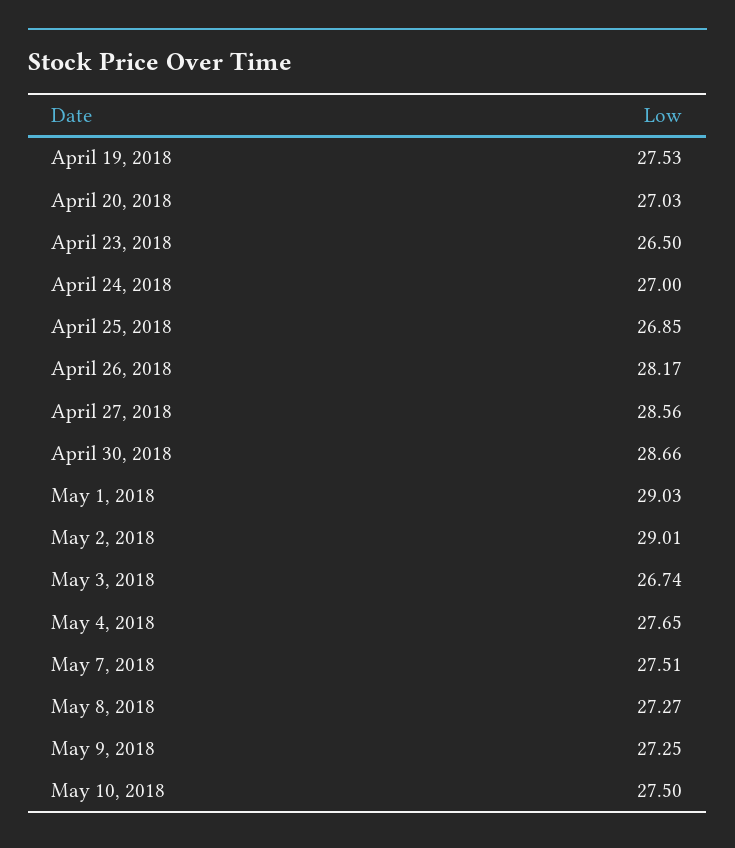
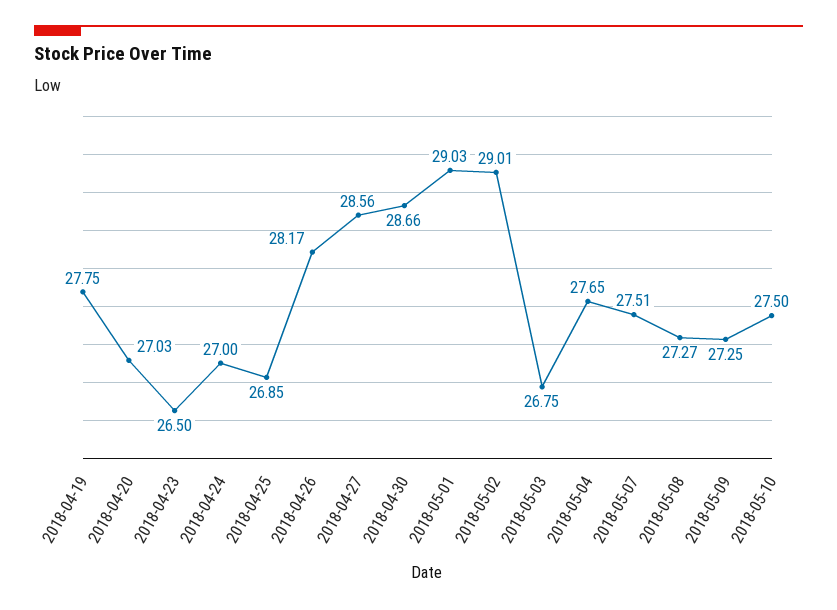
April 19, 2018: 27.53 -> 27.75
May 3, 2018: 26.74 -> 26.75

